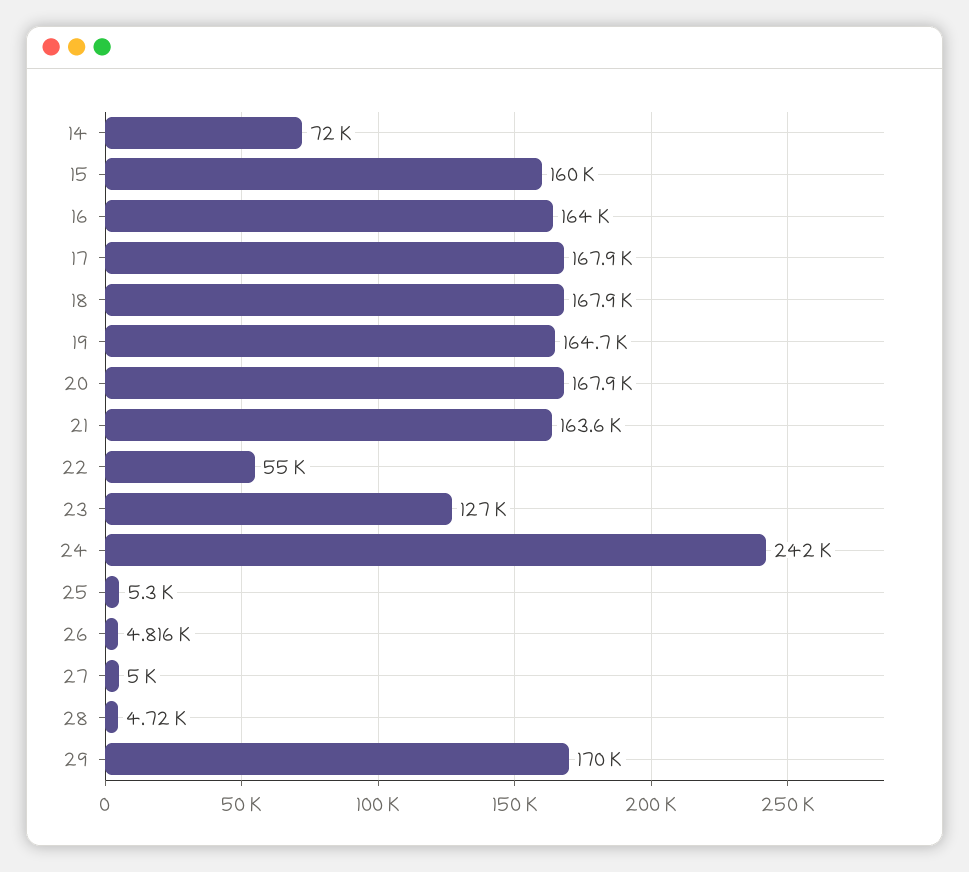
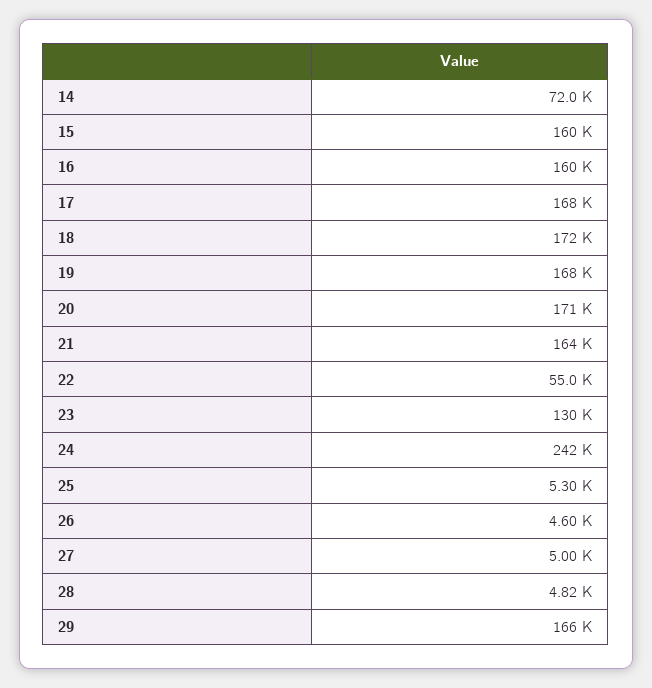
16: 164000 -> 160000
18: 167900 -> 172000
19: 164700 -> 168000
20: 167900 -> 171000
23: 127000 -> 130000
26: 4816 -> 4600
28: 4720 -> 4820
29: 170000 -> 166000

